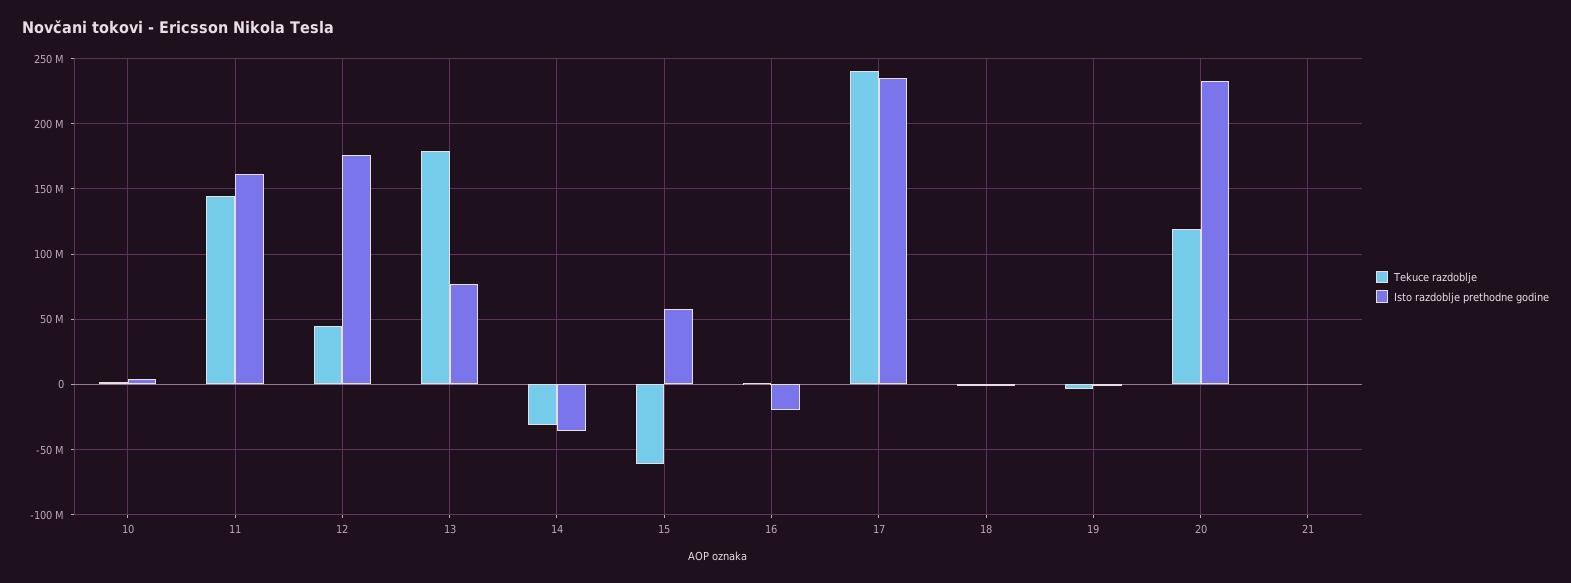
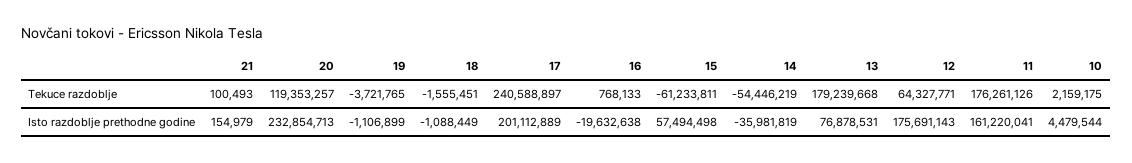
Tekuce razdoblje, 11: 145000000 -> 176261126
Tekuce razdoblje, 12: 45000000 -> 64327771
Tekuce razdoblje, 14: -30000000 -> -54446219
Isto razdoblje prethodne godine, 17: 235000000 -> 201112889

